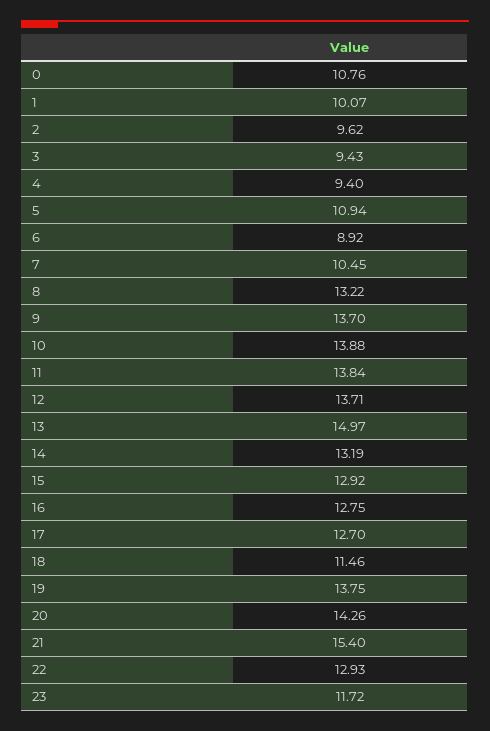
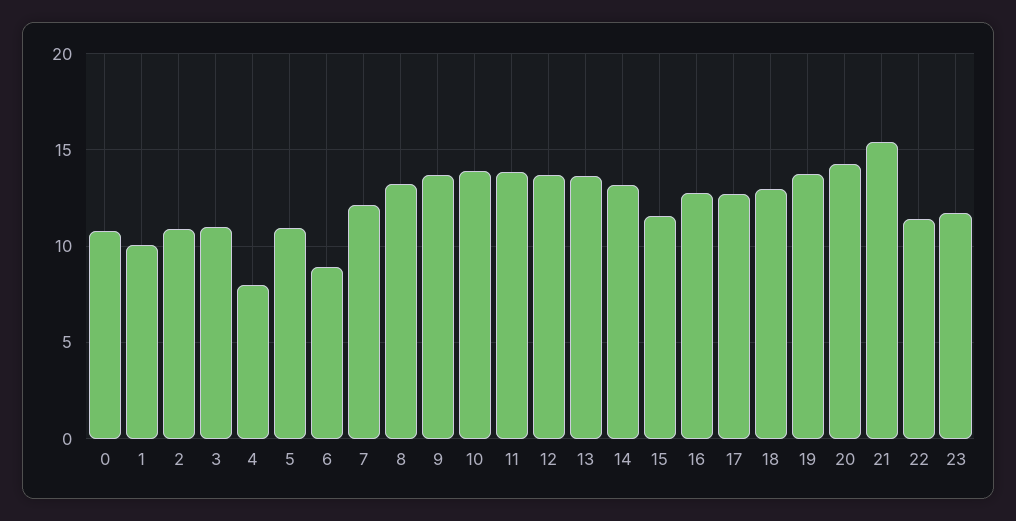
2: 9.62 -> 11
3: 9.43 -> 11
4: 9.4 -> 8
7: 10.45 -> 12
13: 14.97 -> 13.5
15: 12.92 -> 11.5
18: 11.46 -> 13
22: 12.93 -> 11.5

